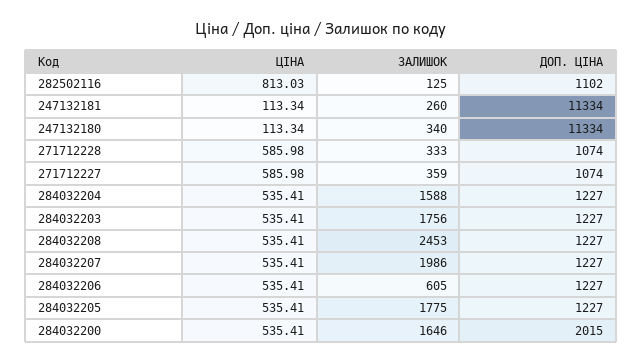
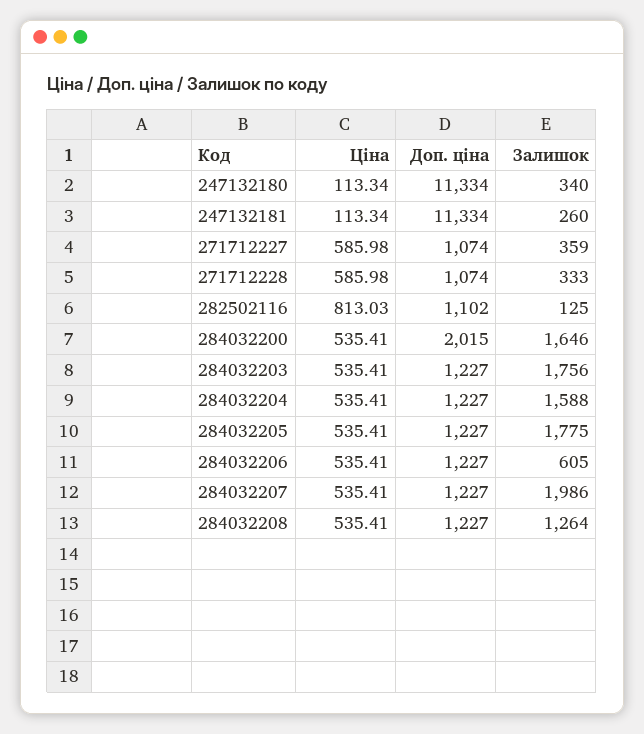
ЗАЛИШОК, 284032208: 2453 -> 1264

